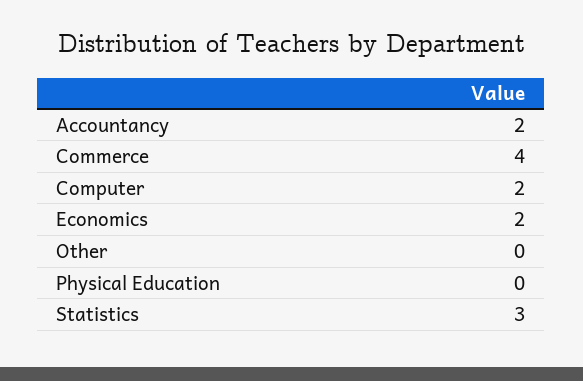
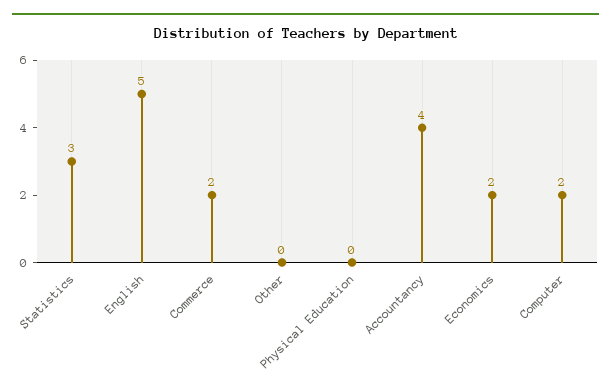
Accountancy: 2 -> 4
Commerce: 4 -> 2
English: none -> 5

